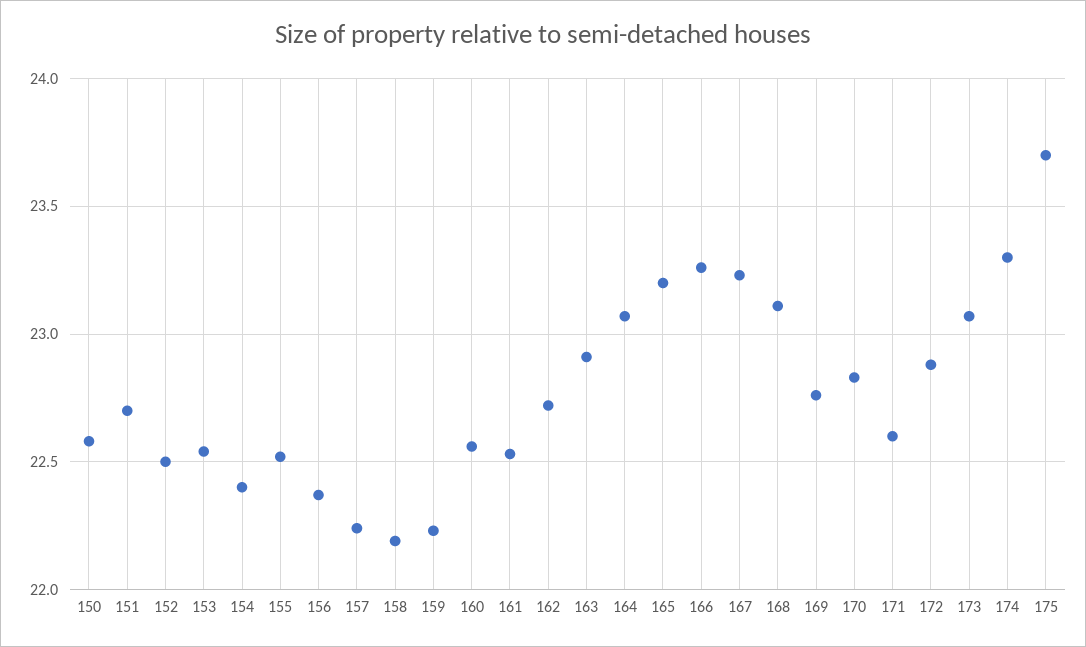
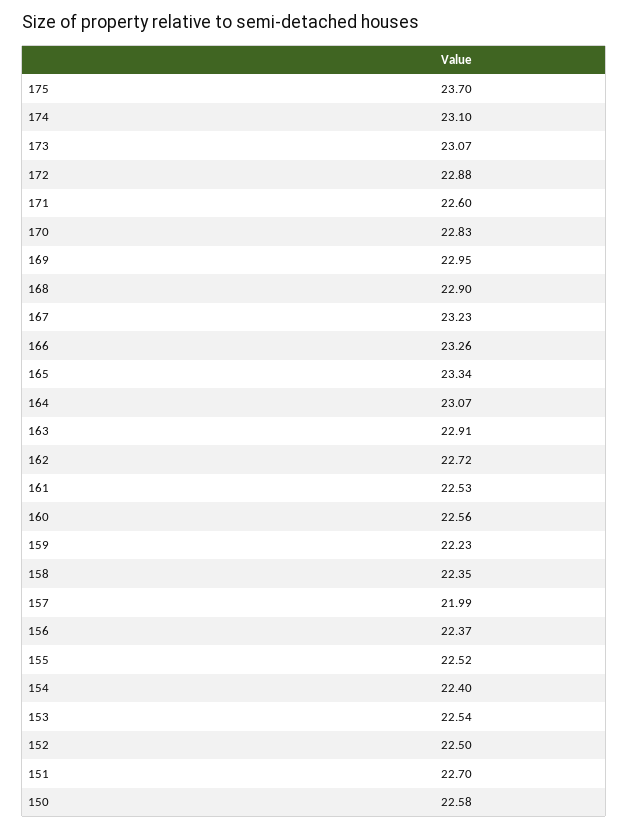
157: 22.25 -> 21.99
158: 22.2 -> 22.35
165: 23.2 -> 23.34
168: 23.1 -> 22.9
169: 22.75 -> 22.95
174: 23.3 -> 23.1

